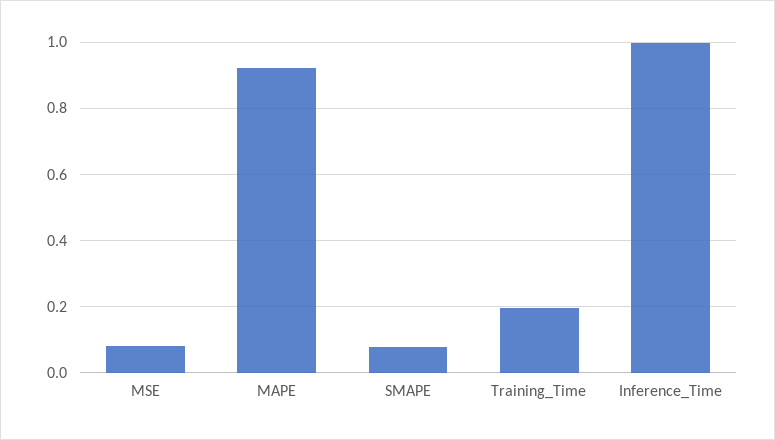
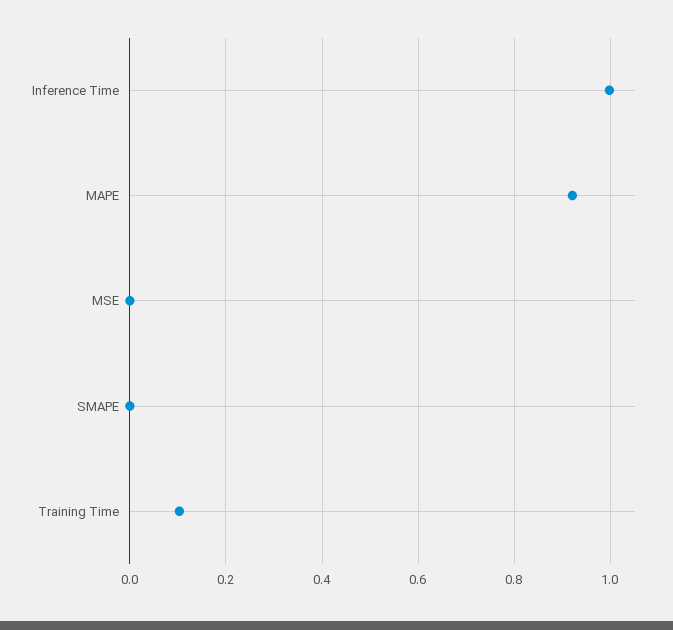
MSE: 0.08 -> 0
SMAPE: 0.08 -> 0
Training_Time: 0.2 -> 0.1

